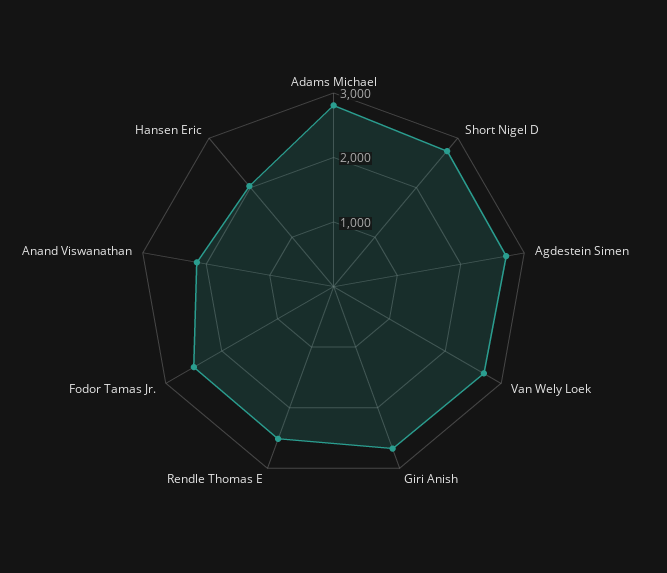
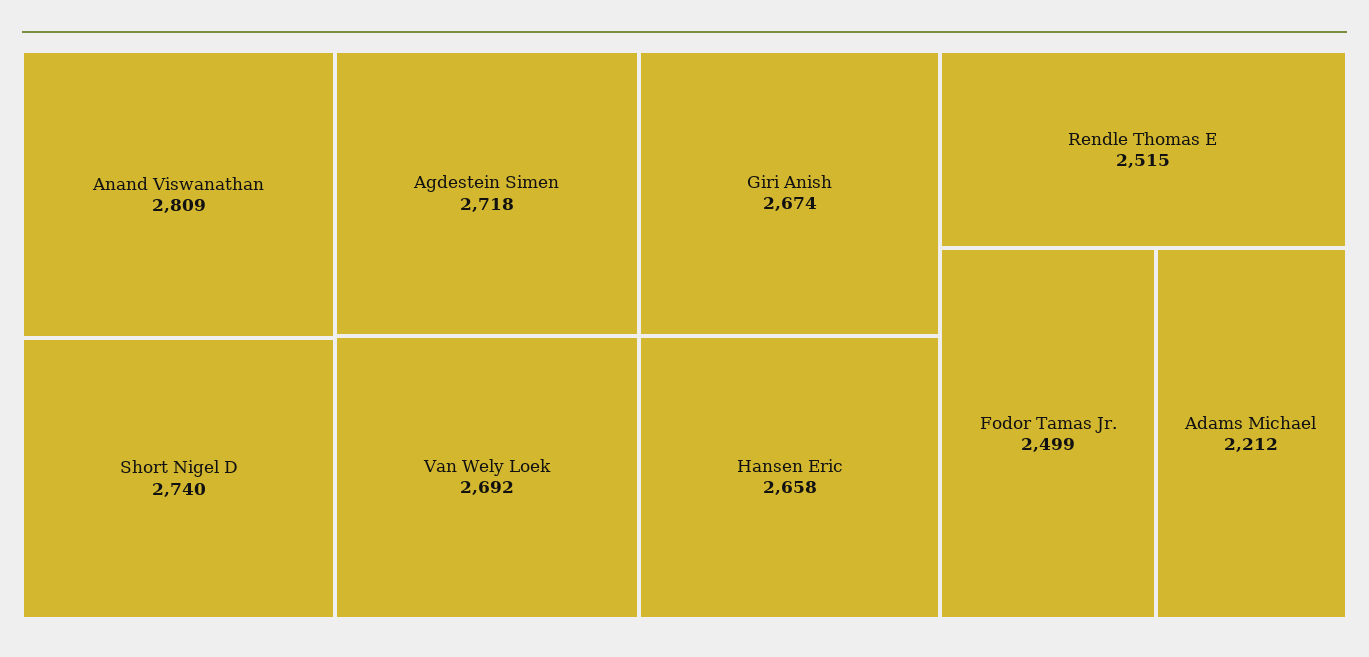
Adams Michael: 2800 -> 2212
Anand Viswanathan: 2200 -> 2809
Hansen Eric: 2000 -> 2658

